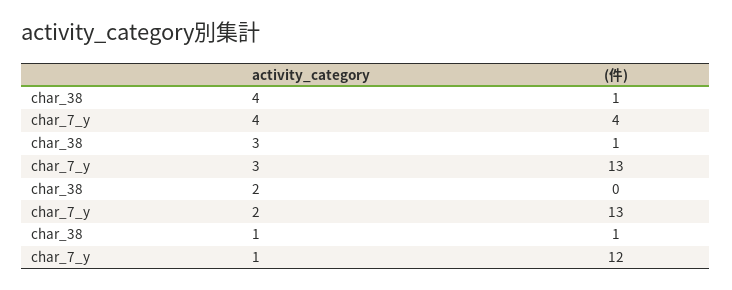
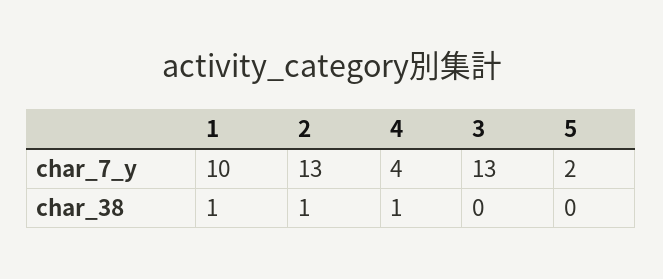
char_38, 3: 1 -> 0
char_38, 2: 0 -> 1
char_7_y, 1: 12 -> 10
char_7_y, 5: none -> 2
char_38, 5: none -> 0

